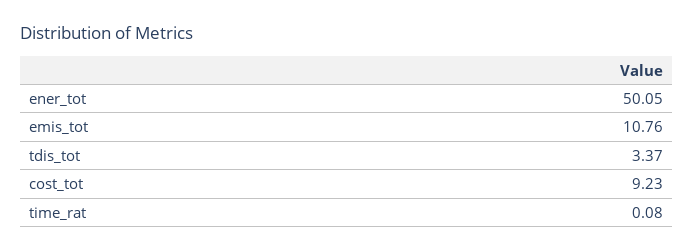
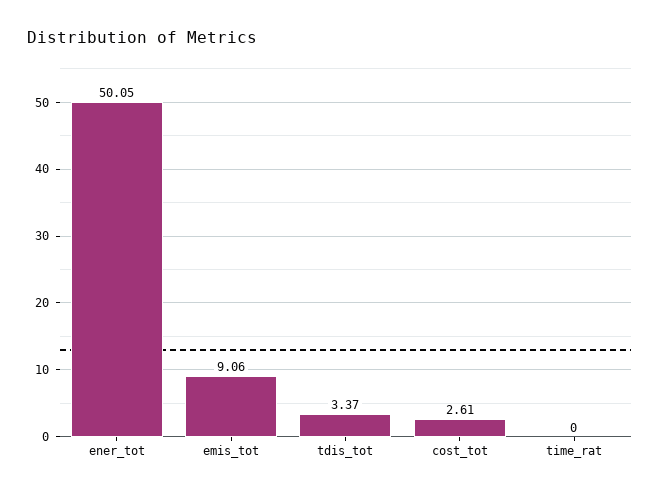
emis_tot: 10.76 -> 9.06
cost_tot: 9.23 -> 2.61
time_rat: 0.08 -> 0

